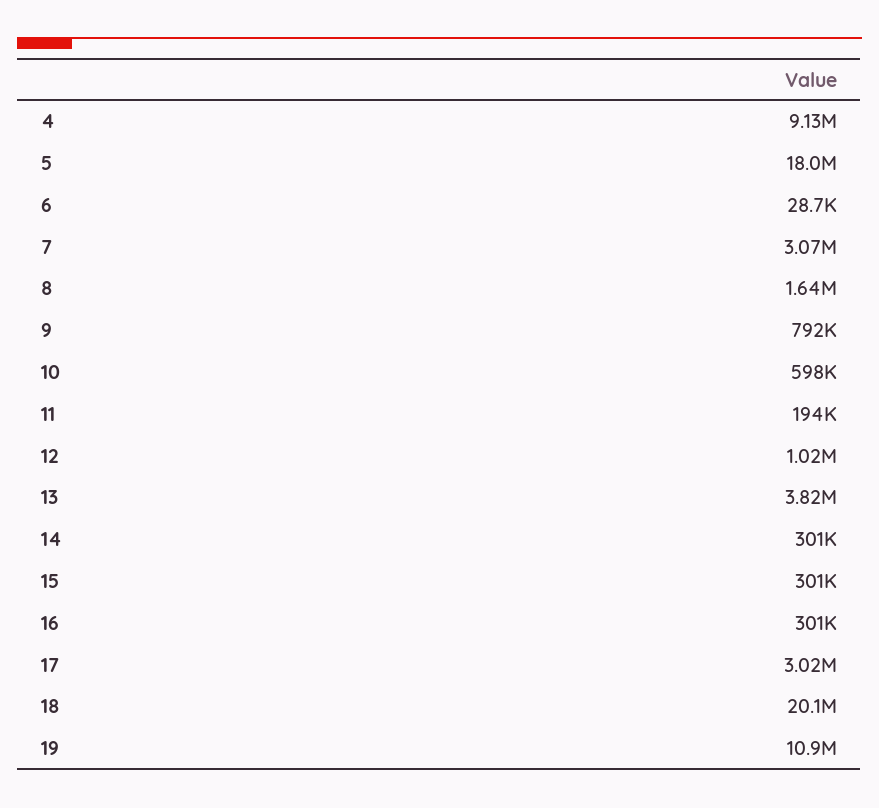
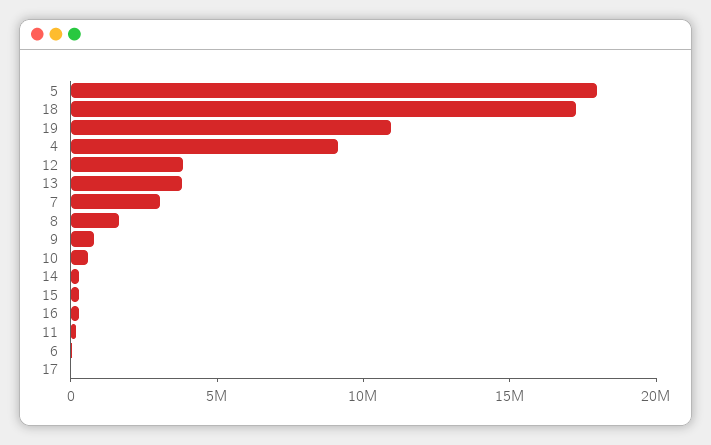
12: 1020000 -> 4000000
17: 3020000 -> 0
18: 20100000 -> 17000000

